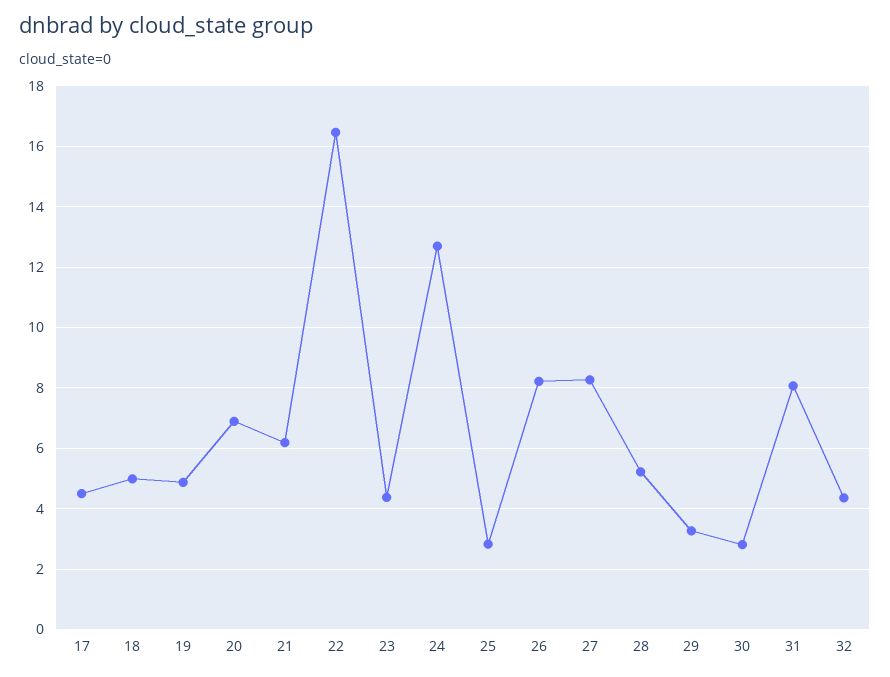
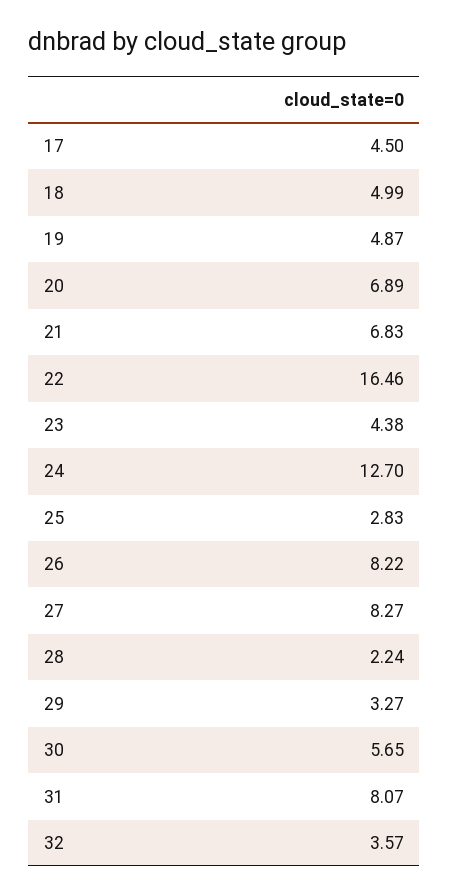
21: 6.2 -> 6.83
28: 5.2 -> 2.24
30: 2.8 -> 5.65
32: 4.4 -> 3.57

